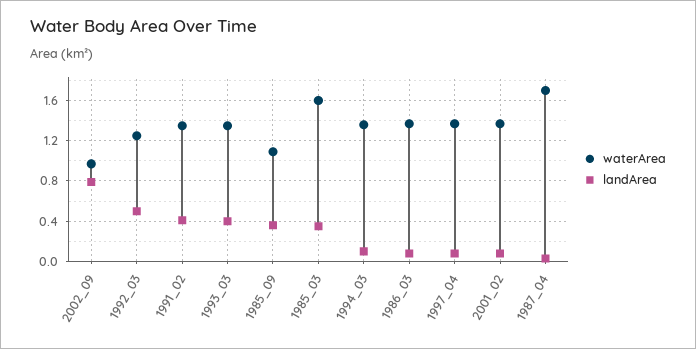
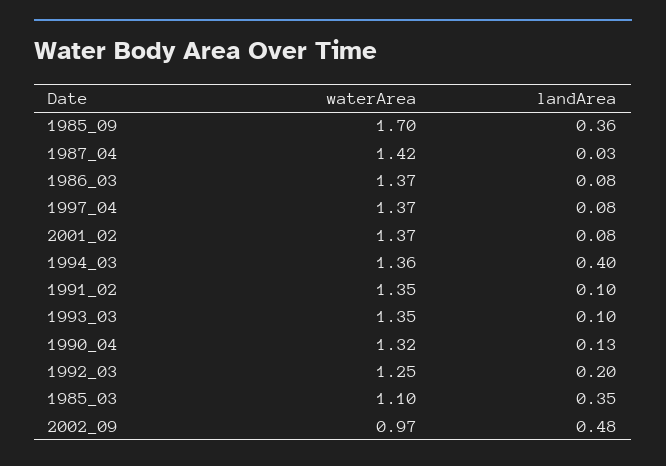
landArea, 2002_09: 0.8 -> 0.48
landArea, 1992_03: 0.5 -> 0.2
landArea, 1991_02: 0.4 -> 0.1
landArea, 1993_03: 0.4 -> 0.1
waterArea, 1985_09: 1.1 -> 1.7
waterArea, 1985_03: 1.6 -> 1.1
landArea, 1994_03: 0.1 -> 0.4
waterArea, 1987_04: 1.7 -> 1.42
waterArea, 1990_04: none -> 1.32
landArea, 1990_04: none -> 0.13

